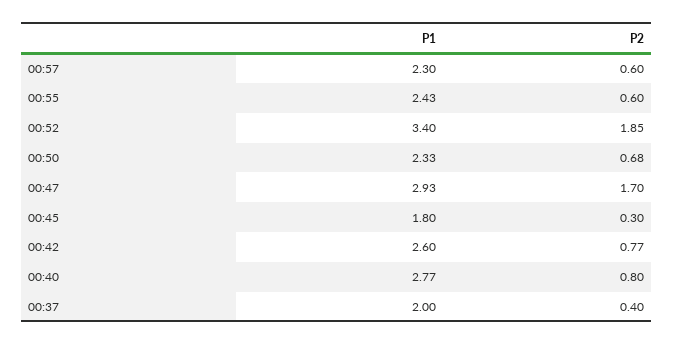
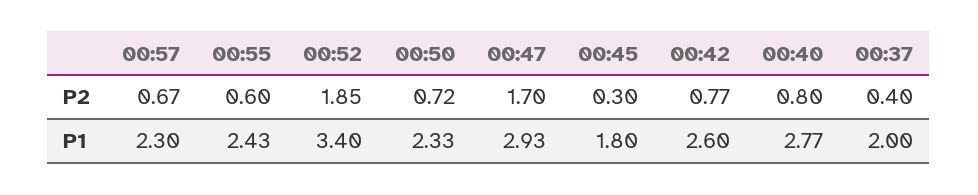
P2, 00:57: 0.6 -> 0.67
P2, 00:50: 0.68 -> 0.72

